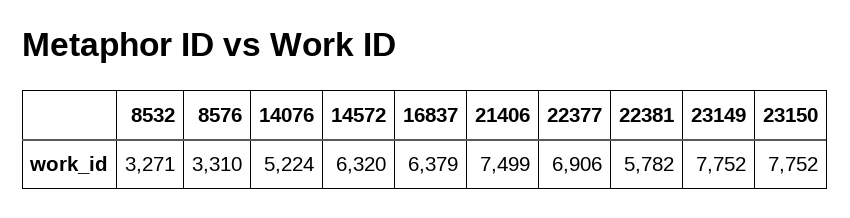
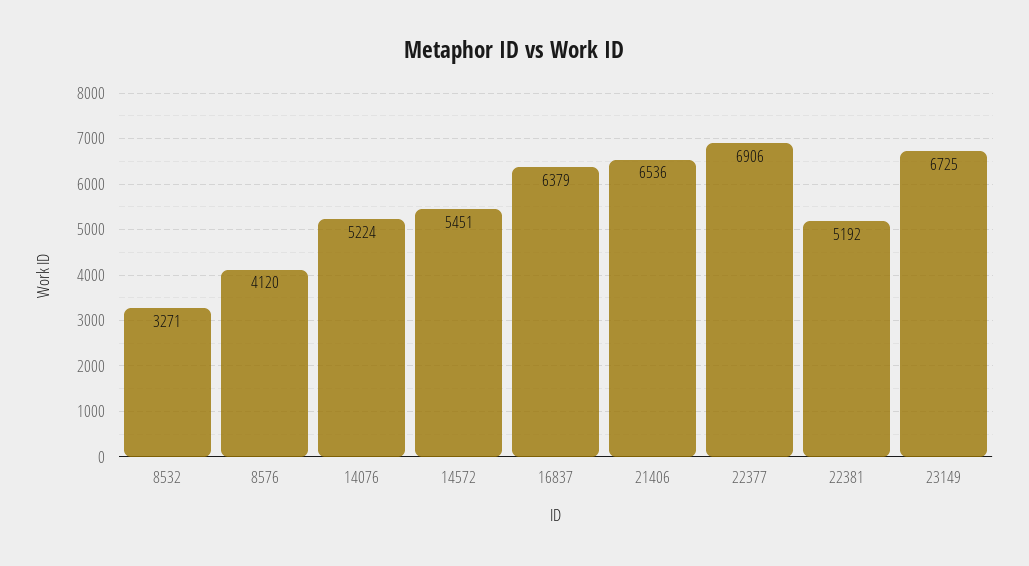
8576: 3310 -> 4120
14572: 6320 -> 5451
21406: 7499 -> 6536
22381: 5782 -> 5192
23149: 7752 -> 6725
23150: 7752 -> none

